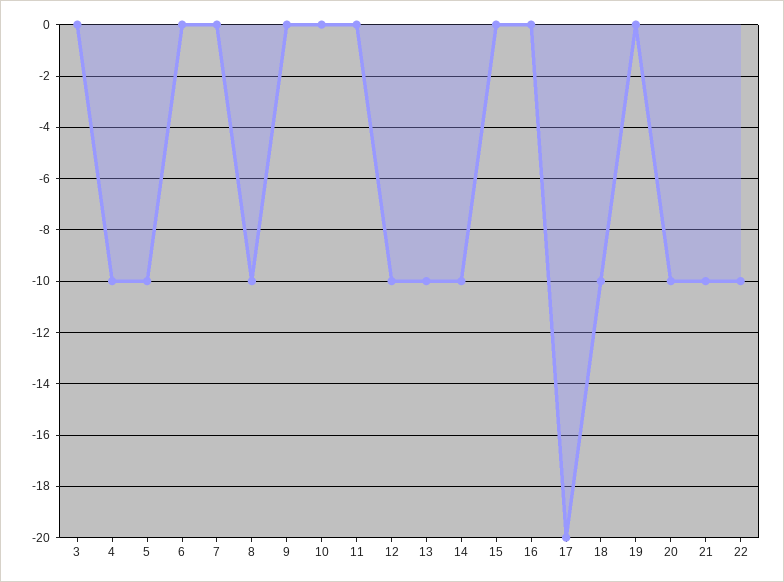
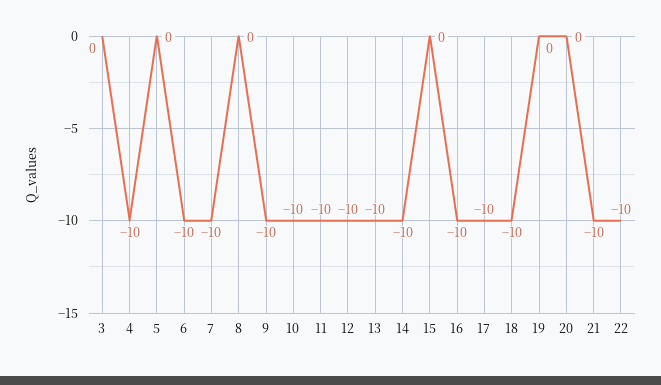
5: -10 -> 0
6: 0 -> -10
7: 0 -> -10
8: -10 -> 0
9: 0 -> -10
10: 0 -> -10
11: 0 -> -10
16: 0 -> -10
17: -20 -> -10
20: -10 -> 0

